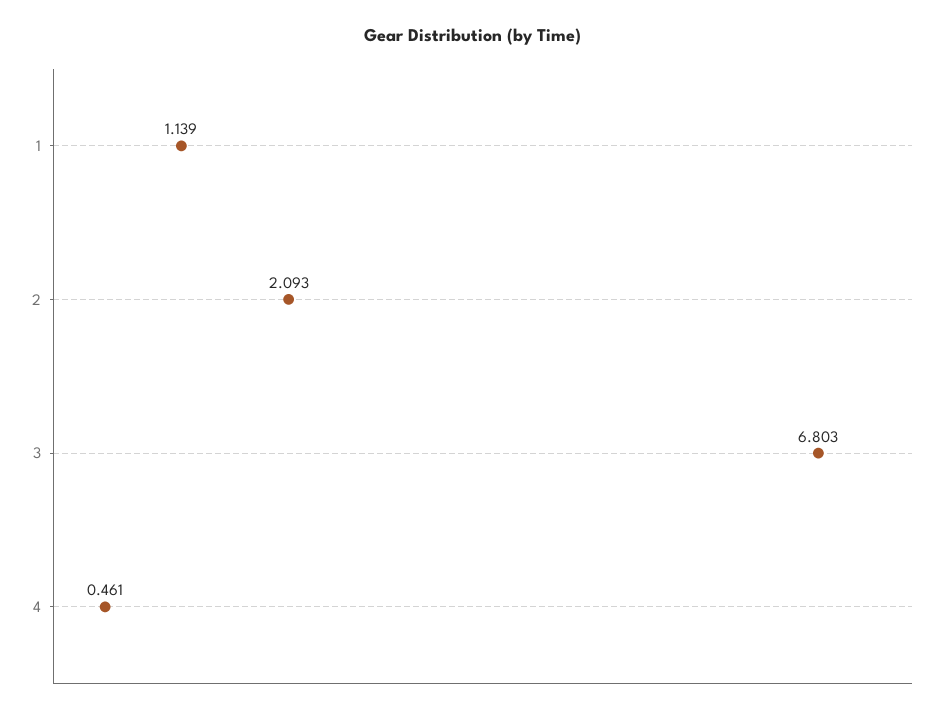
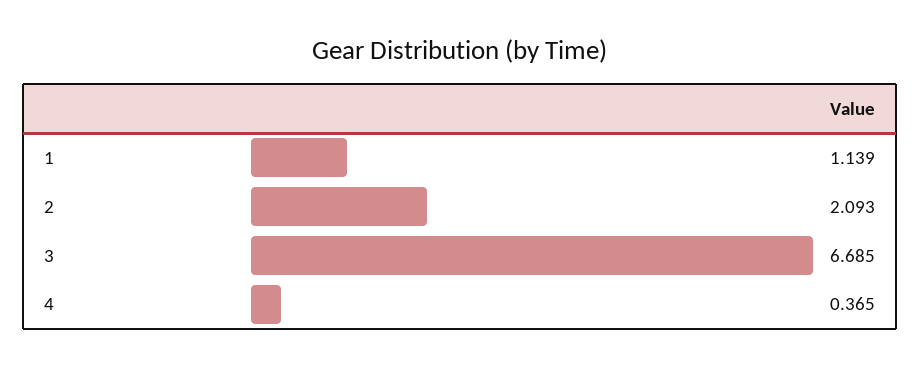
3: 6.803 -> 6.685
4: 0.461 -> 0.365

